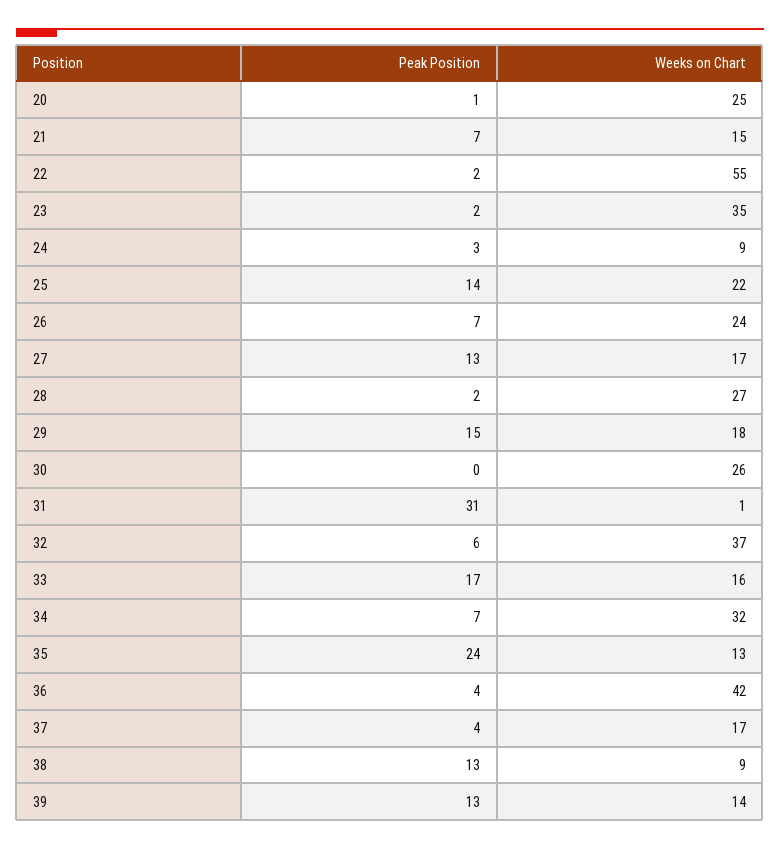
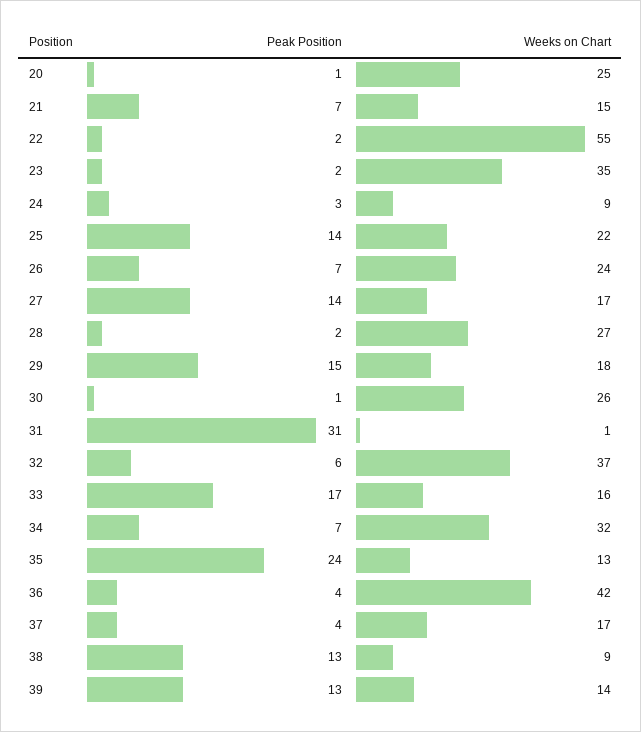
Peak Position, 27: 13 -> 14
Peak Position, 30: 0 -> 1

